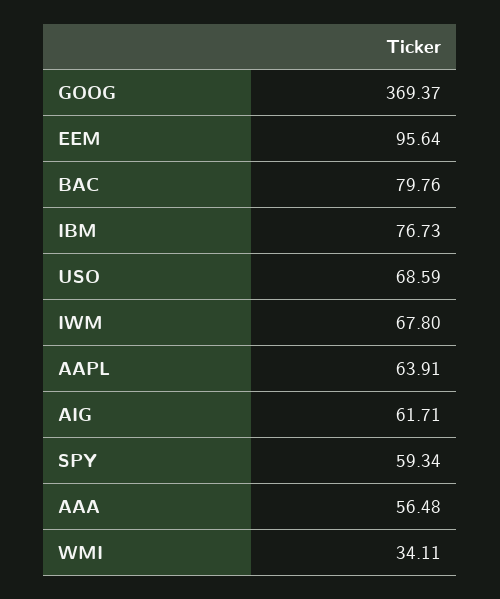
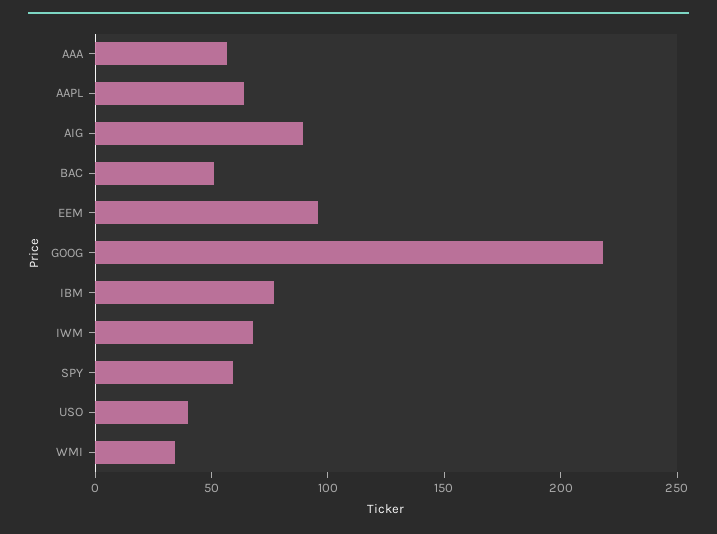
GOOG: 369.37 -> 220
BAC: 79.76 -> 50
USO: 68.59 -> 40
AIG: 61.71 -> 90

